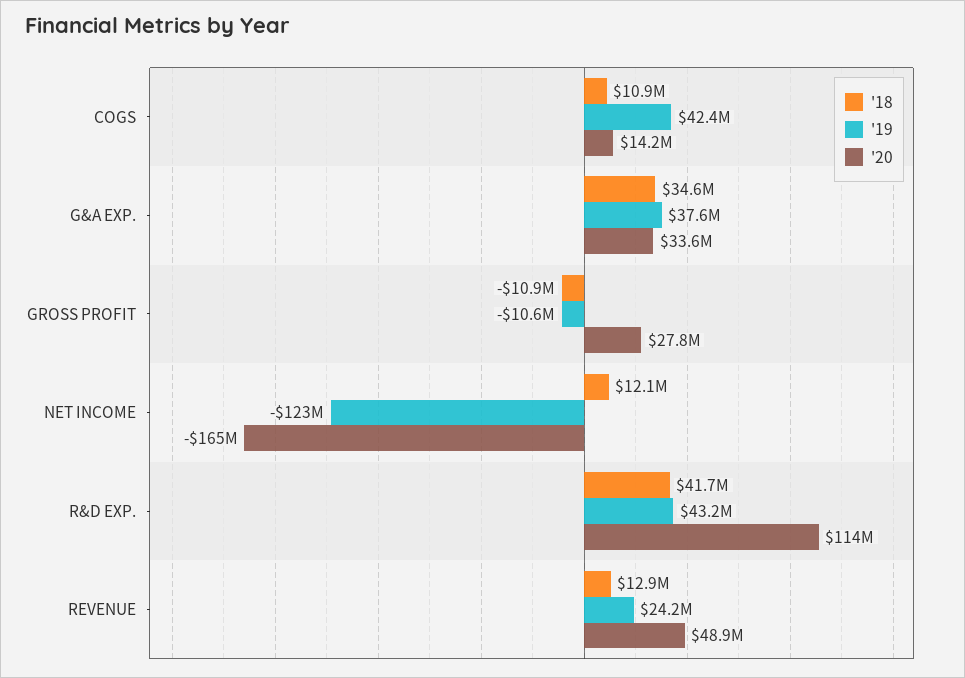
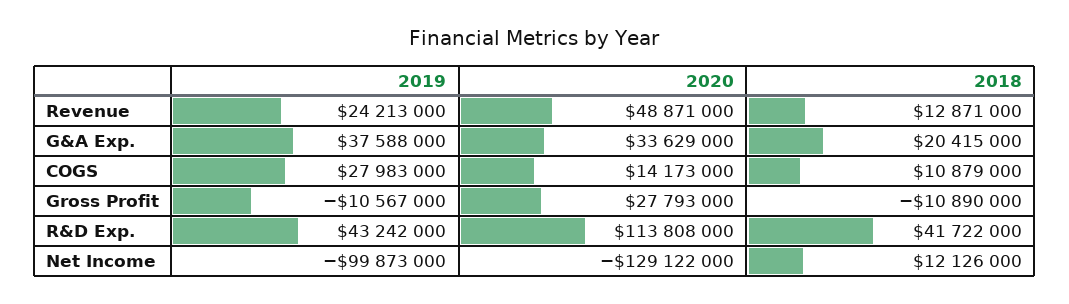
'19, COGS: 42400000 -> 27983000
'18, G&A EXP.: 34600000 -> 20415000
'19, NET INCOME: -123000000 -> -99873000
'20, NET INCOME: -165000000 -> -129122000

